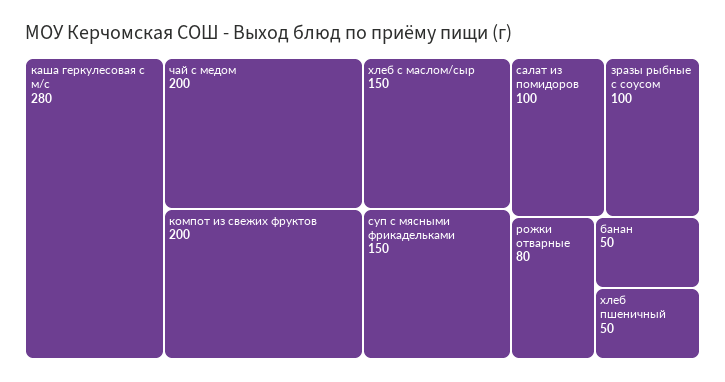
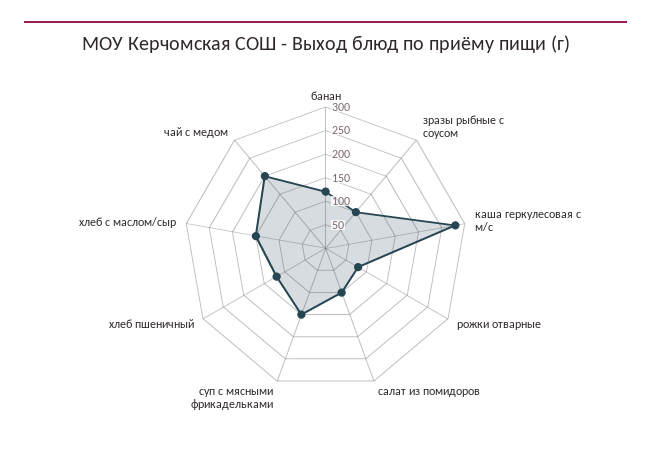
компот из свежих фруктов: 200 -> none
банан: 50 -> 125
хлеб пшеничный: 50 -> 125

